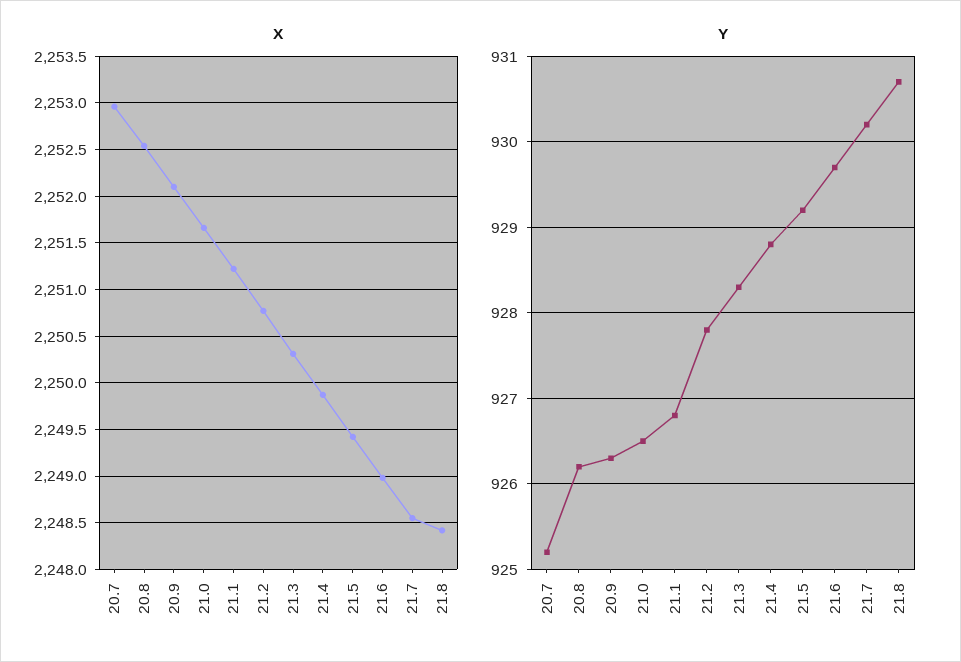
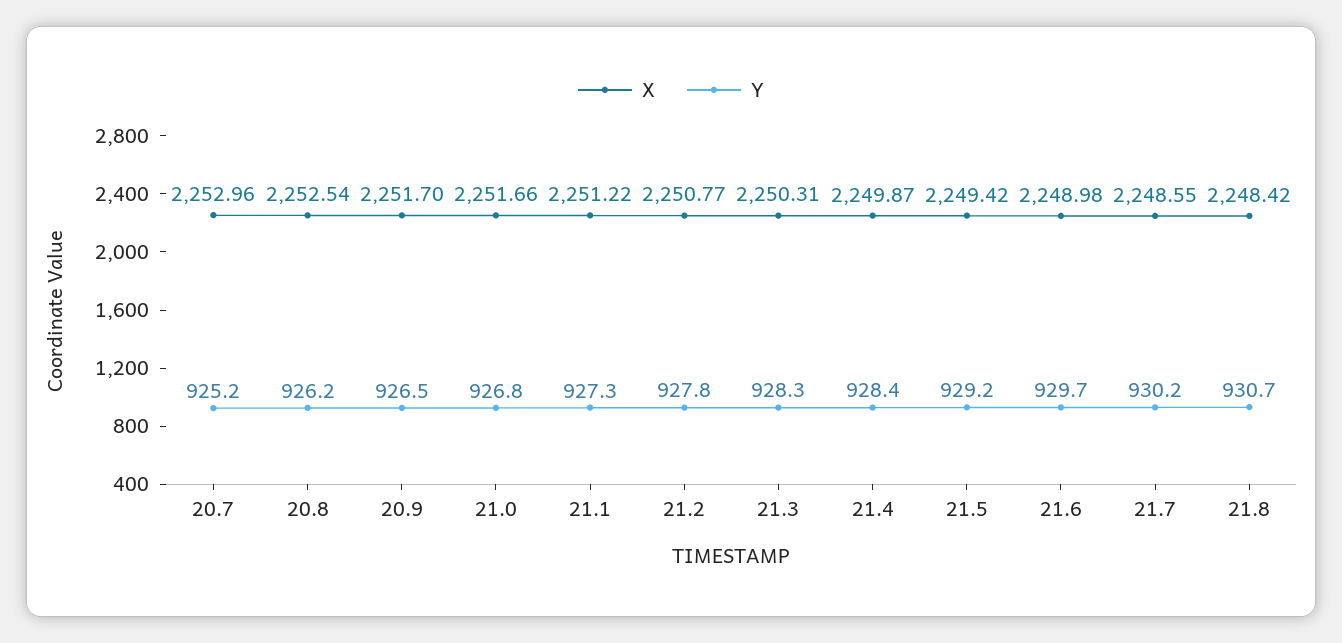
X, 20.9: 2252.1 -> 2251.7
Y, 20.9: 926.3 -> 926.5
Y, 21.0: 926.5 -> 926.8
Y, 21.1: 926.8 -> 927.3
Y, 21.4: 928.8 -> 928.4

